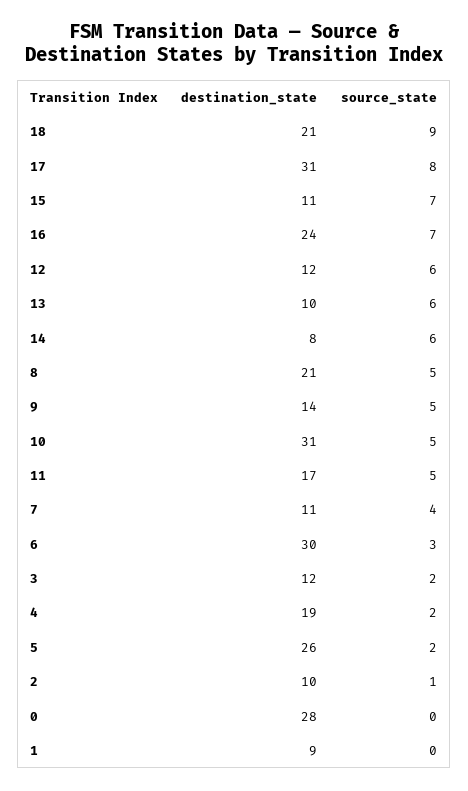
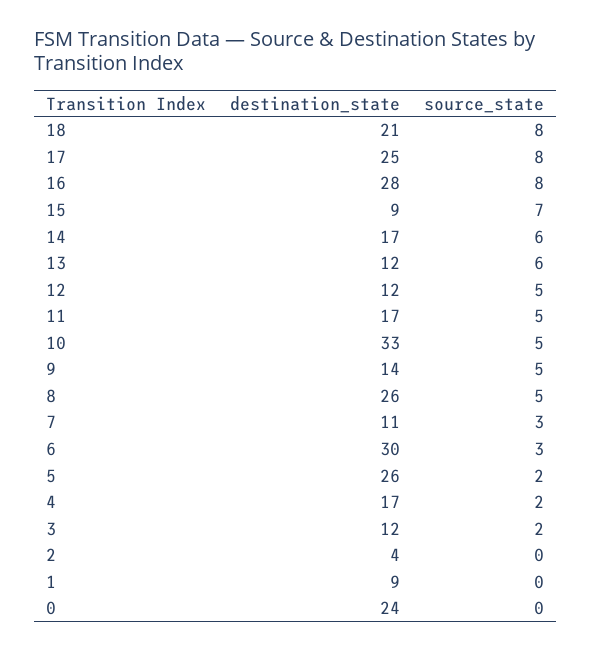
source_state, 18: 9 -> 8
destination_state, 17: 31 -> 25
destination_state, 15: 11 -> 9
destination_state, 16: 24 -> 28
source_state, 16: 7 -> 8
source_state, 12: 6 -> 5
destination_state, 13: 10 -> 12
destination_state, 14: 8 -> 17
destination_state, 8: 21 -> 26
destination_state, 10: 31 -> 33
source_state, 7: 4 -> 3
destination_state, 4: 19 -> 17
destination_state, 2: 10 -> 4
source_state, 2: 1 -> 0
destination_state, 0: 28 -> 24

